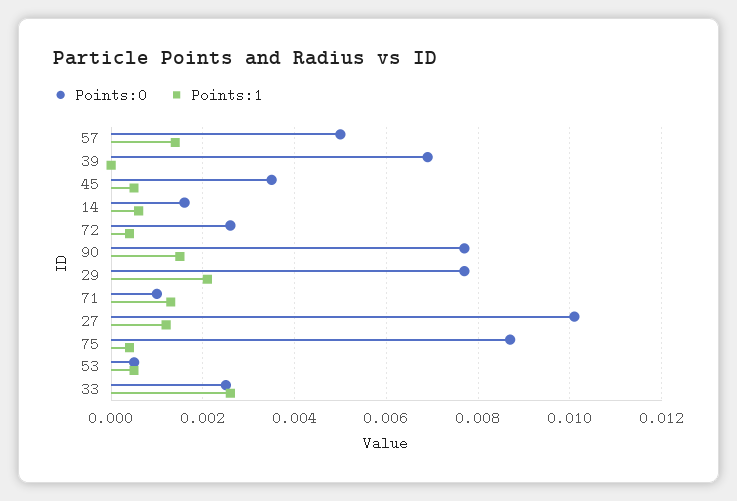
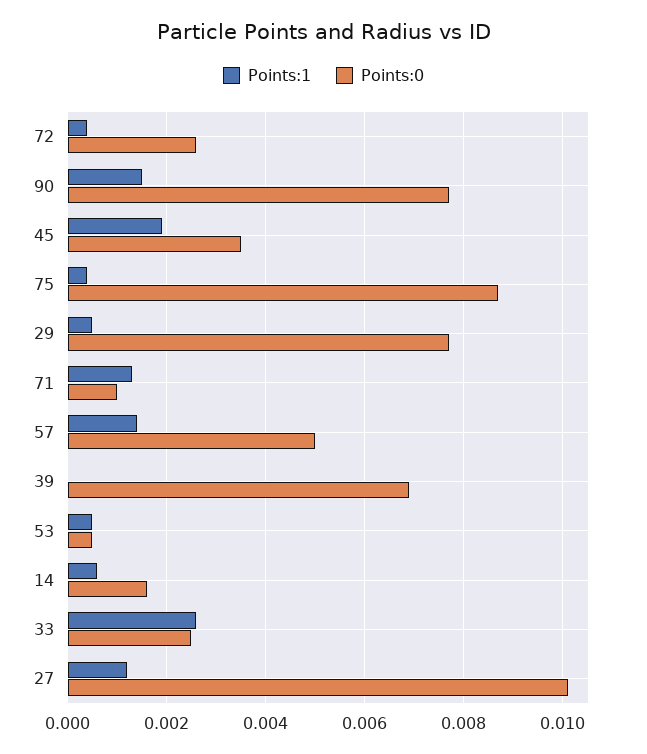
Points:1, 45: 0.0005 -> 0.002
Points:1, 29: 0.002 -> 0.0005

